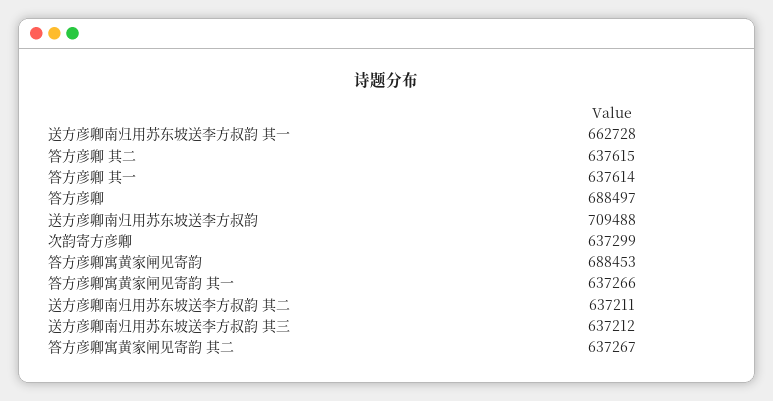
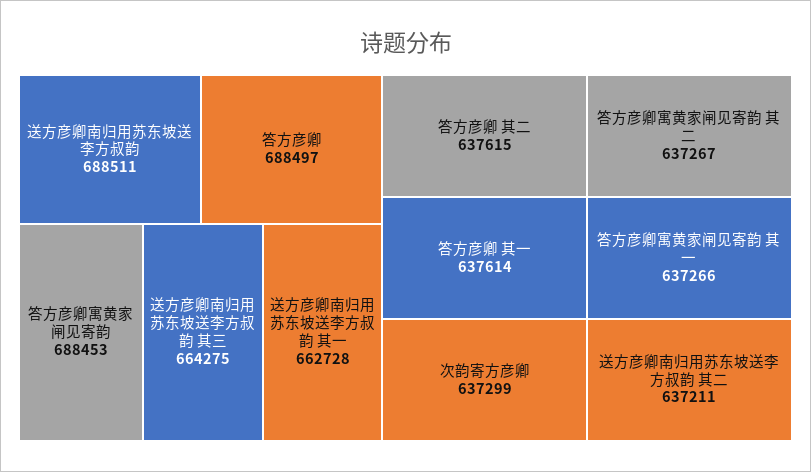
送方彦卿南归用苏东坡送李方叔韵: 709488 -> 688511
送方彦卿南归用苏东坡送李方叔韵 其三: 637212 -> 664275

